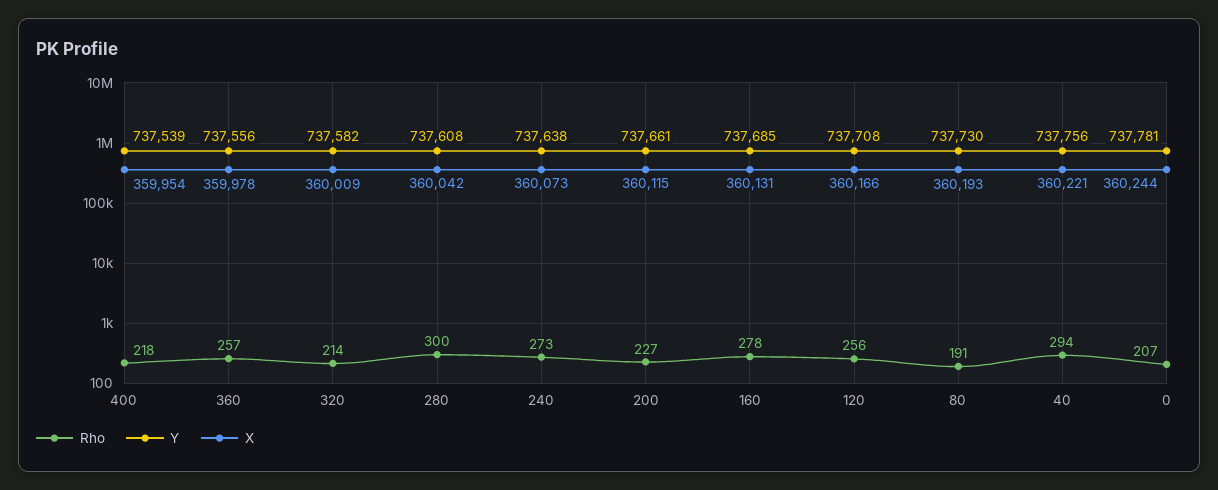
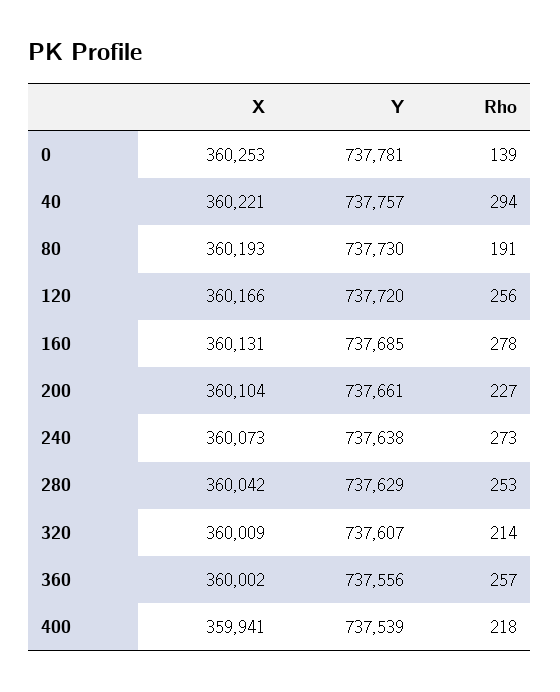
X, 400: 359954 -> 359941
X, 360: 359978 -> 360002
Y, 320: 737582 -> 737607
Rho, 280: 300 -> 253
Y, 280: 737608 -> 737629
X, 200: 360115 -> 360104
Y, 120: 737708 -> 737720
Y, 40: 737756 -> 737757
Rho, 0: 207 -> 139
X, 0: 360244 -> 360253

